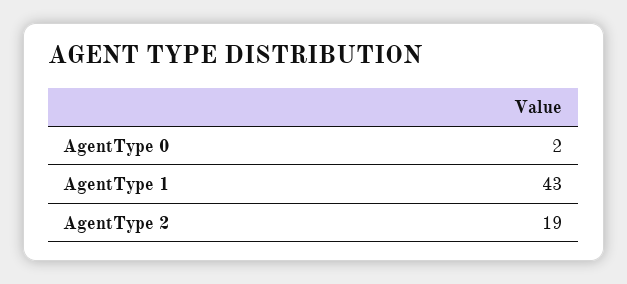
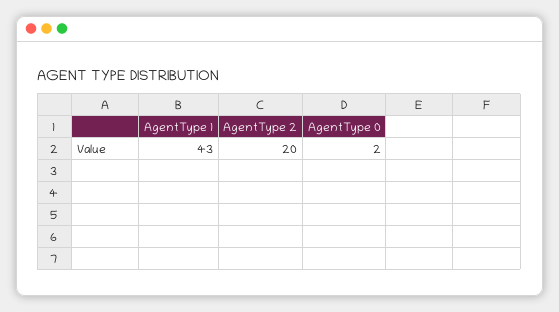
AgentType 2: 19 -> 20

